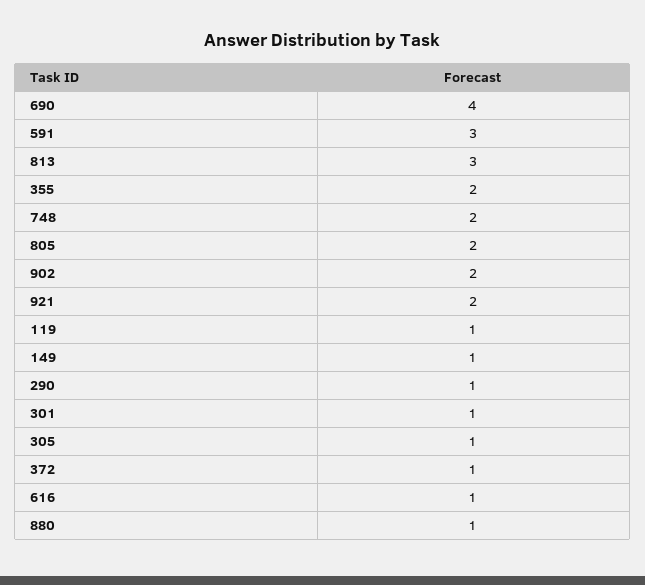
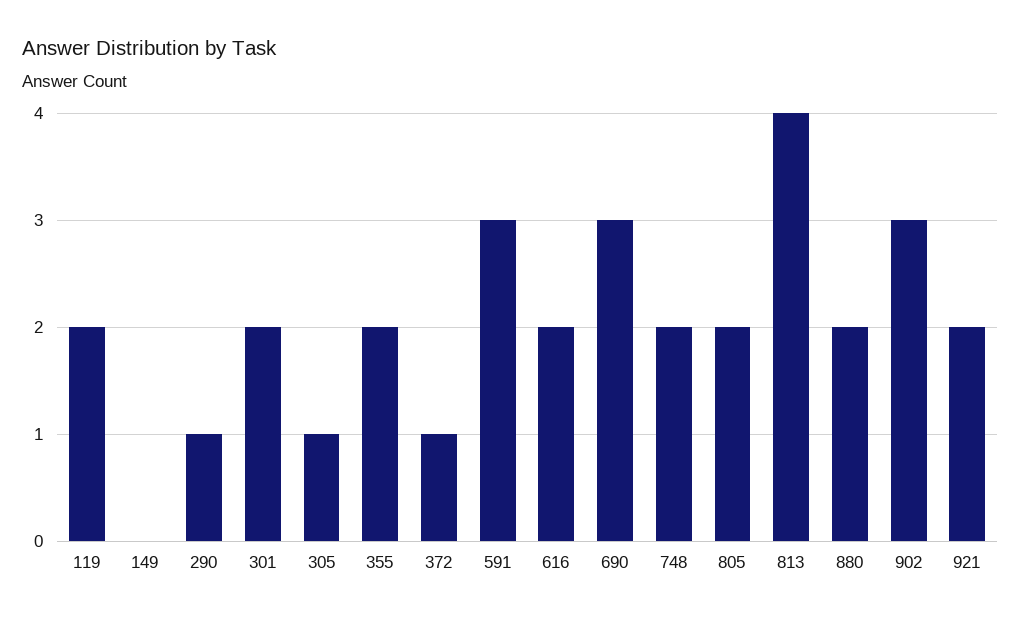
690: 4 -> 3
813: 3 -> 4
902: 2 -> 3
119: 1 -> 2
149: 1 -> 0
301: 1 -> 2
616: 1 -> 2
880: 1 -> 2

